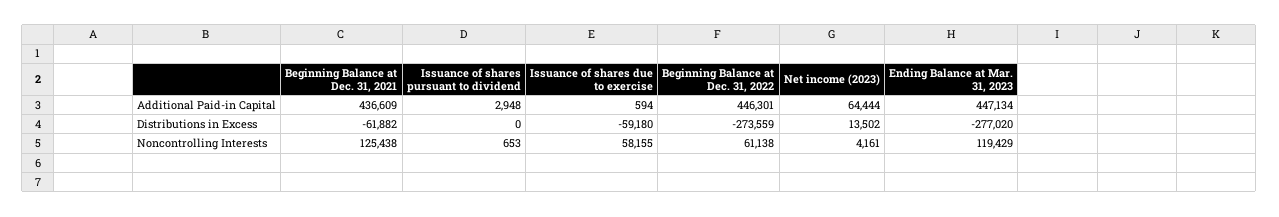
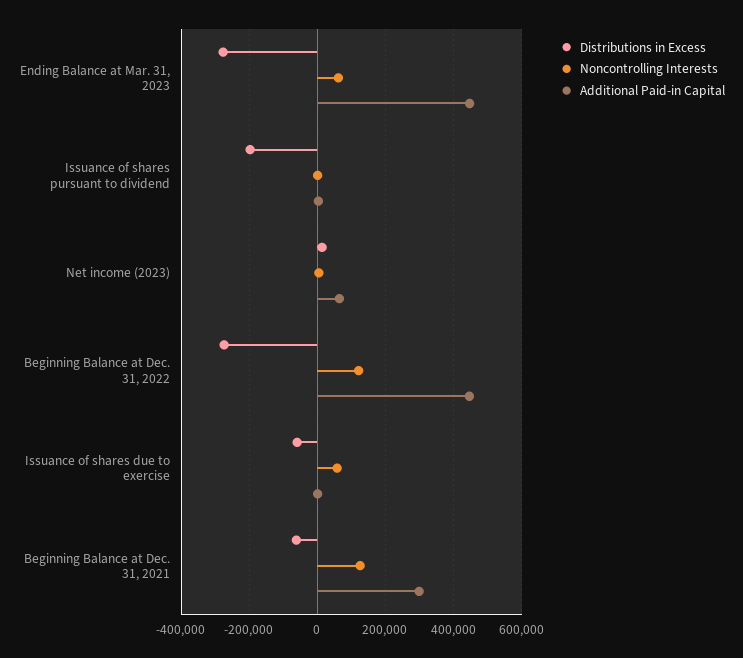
Additional Paid-in Capital, Beginning Balance at Dec. 31, 2021: 436609 -> 300000
Distributions in Excess, Issuance of shares pursuant to dividend: 0 -> -200000
Noncontrolling Interests, Beginning Balance at Dec. 31, 2022: 61138 -> 120000
Noncontrolling Interests, Ending Balance at Mar. 31, 2023: 119429 -> 60000

